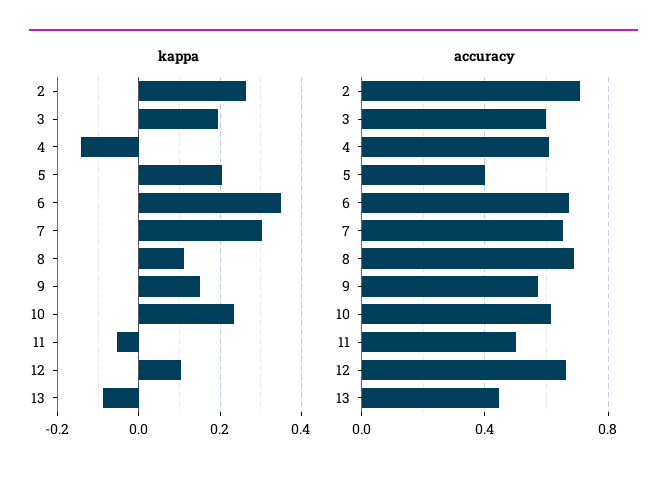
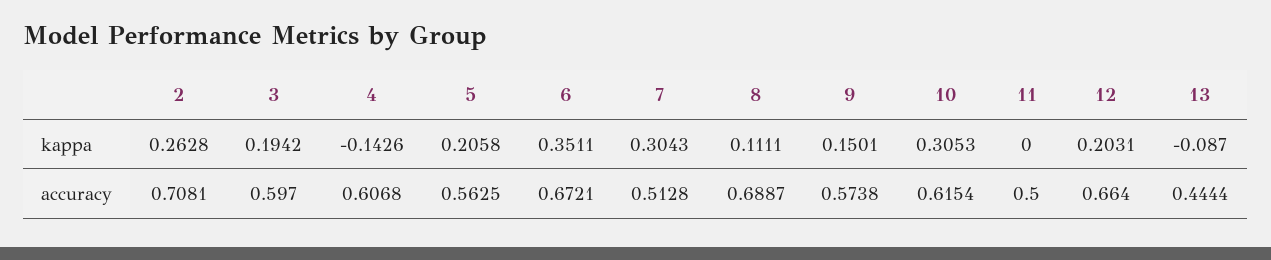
kappa, 10: 0.24 -> 0.3053
kappa, 11: -0.06 -> 0
kappa, 12: 0.1 -> 0.2031
accuracy, 5: 0.4 -> 0.5625
accuracy, 7: 0.65 -> 0.5128

